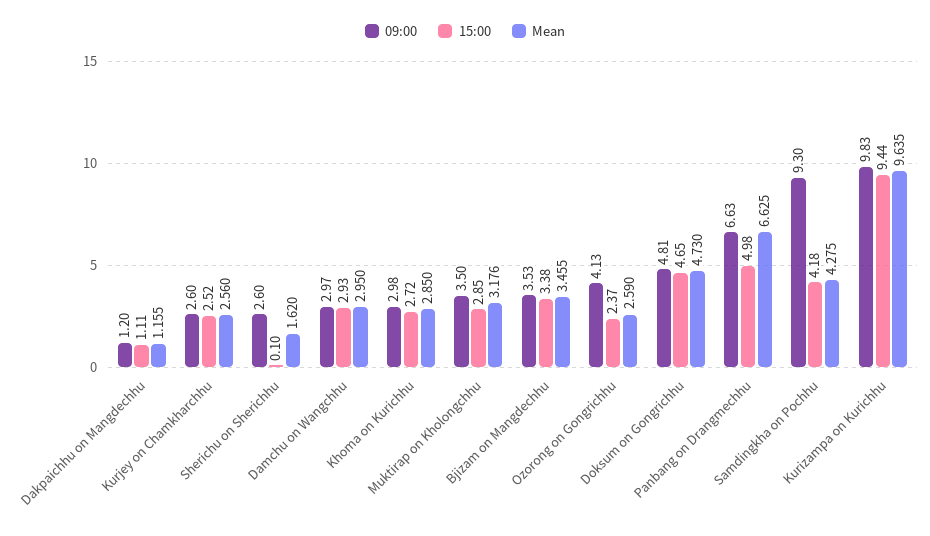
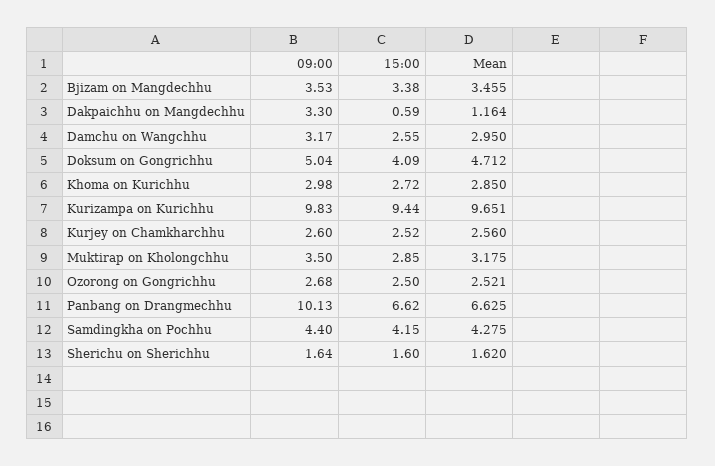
09:00, Dakpaichhu on Mangdechhu: 1.2 -> 3.3
15:00, Dakpaichhu on Mangdechhu: 1.11 -> 0.59
Mean, Dakpaichhu on Mangdechhu: 1.155 -> 1.164
09:00, Sherichu on Sherichhu: 2.6 -> 1.64
15:00, Sherichu on Sherichhu: 0.1 -> 1.6
09:00, Damchu on Wangchhu: 2.97 -> 3.17
15:00, Damchu on Wangchhu: 2.93 -> 2.55
Mean, Muktirap on Kholongchhu: 3.176 -> 3.175
09:00, Ozorong on Gongrichhu: 4.13 -> 2.68
15:00, Ozorong on Gongrichhu: 2.37 -> 2.5
Mean, Ozorong on Gongrichhu: 2.59 -> 2.521
09:00, Doksum on Gongrichhu: 4.81 -> 5.04
15:00, Doksum on Gongrichhu: 4.65 -> 4.09
Mean, Doksum on Gongrichhu: 4.73 -> 4.712
09:00, Panbang on Drangmechhu: 6.63 -> 10.13
15:00, Panbang on Drangmechhu: 4.98 -> 6.62
09:00, Samdingkha on Pochhu: 9.3 -> 4.4
15:00, Samdingkha on Pochhu: 4.18 -> 4.15
Mean, Kurizampa on Kurichhu: 9.635 -> 9.651

